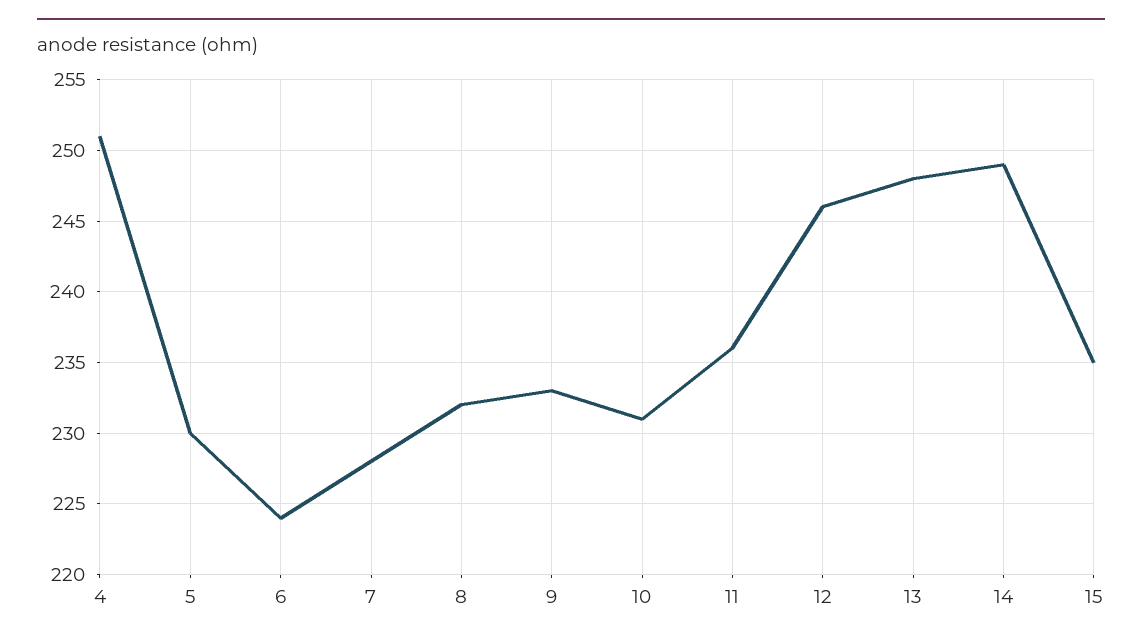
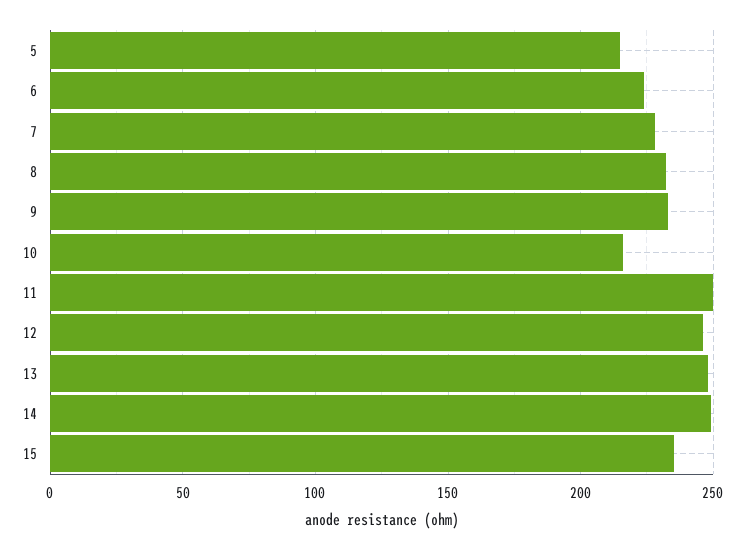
4: 251 -> none
5: 230 -> 215
10: 231 -> 215
11: 236 -> 250

